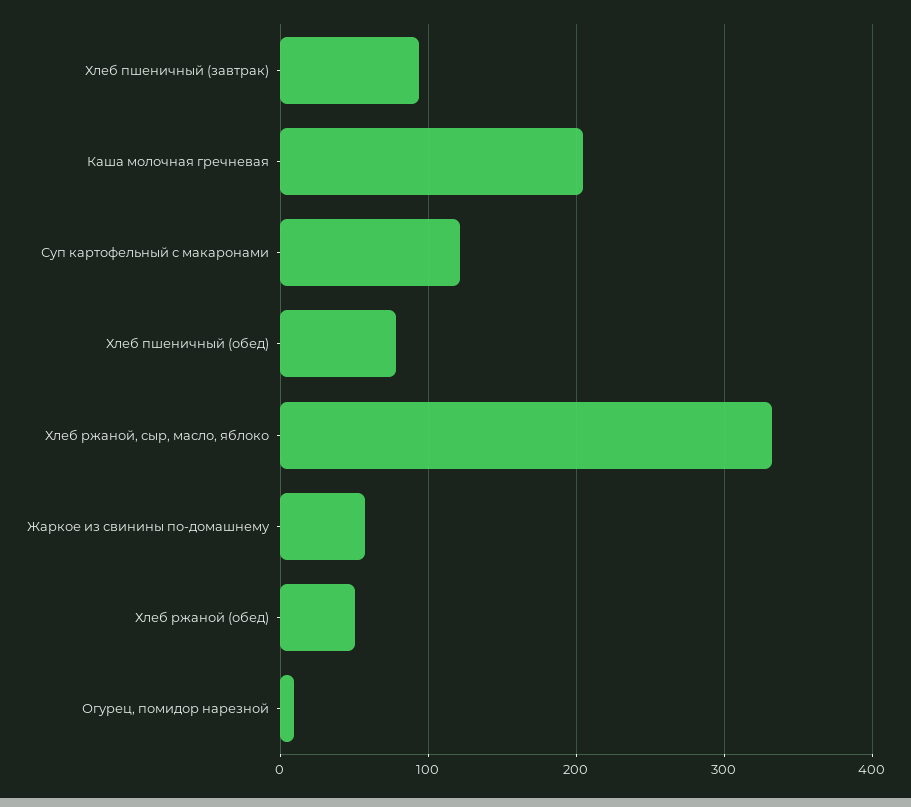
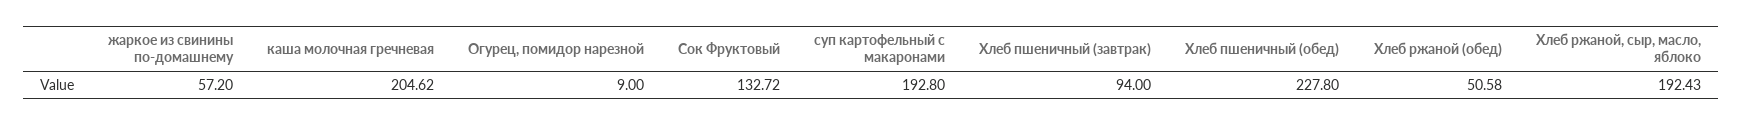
Суп картофельный с макаронами: 120 -> 192.8
Хлеб пшеничный (обед): 80 -> 227.8
Хлеб ржаной, сыр, масло, яблоко: 330 -> 192.43
Сок Фруктовый: none -> 132.72

